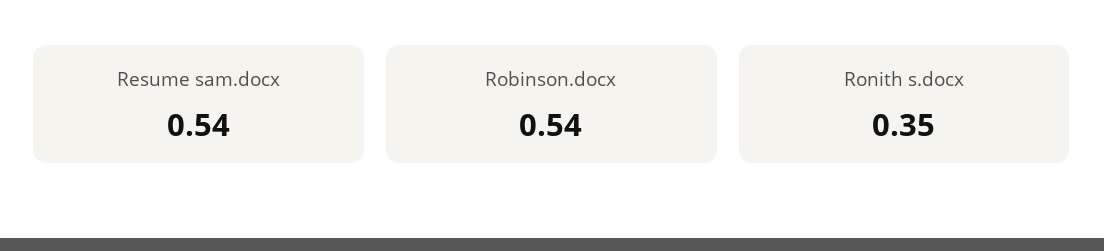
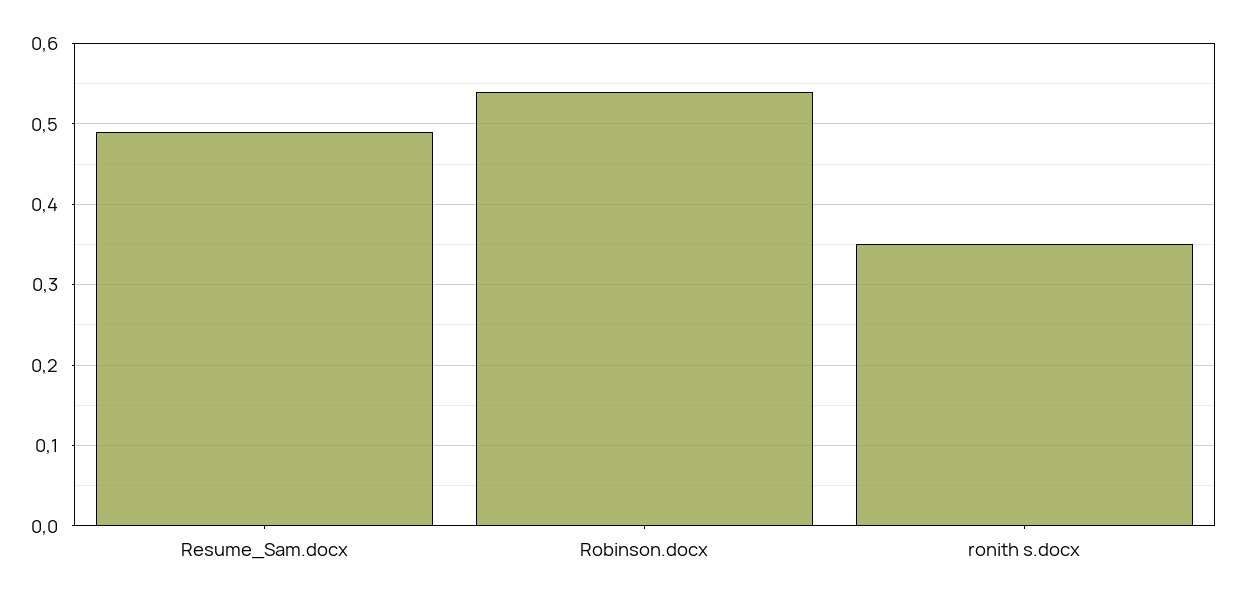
Resume sam.docx: 0.54 -> 0.49

